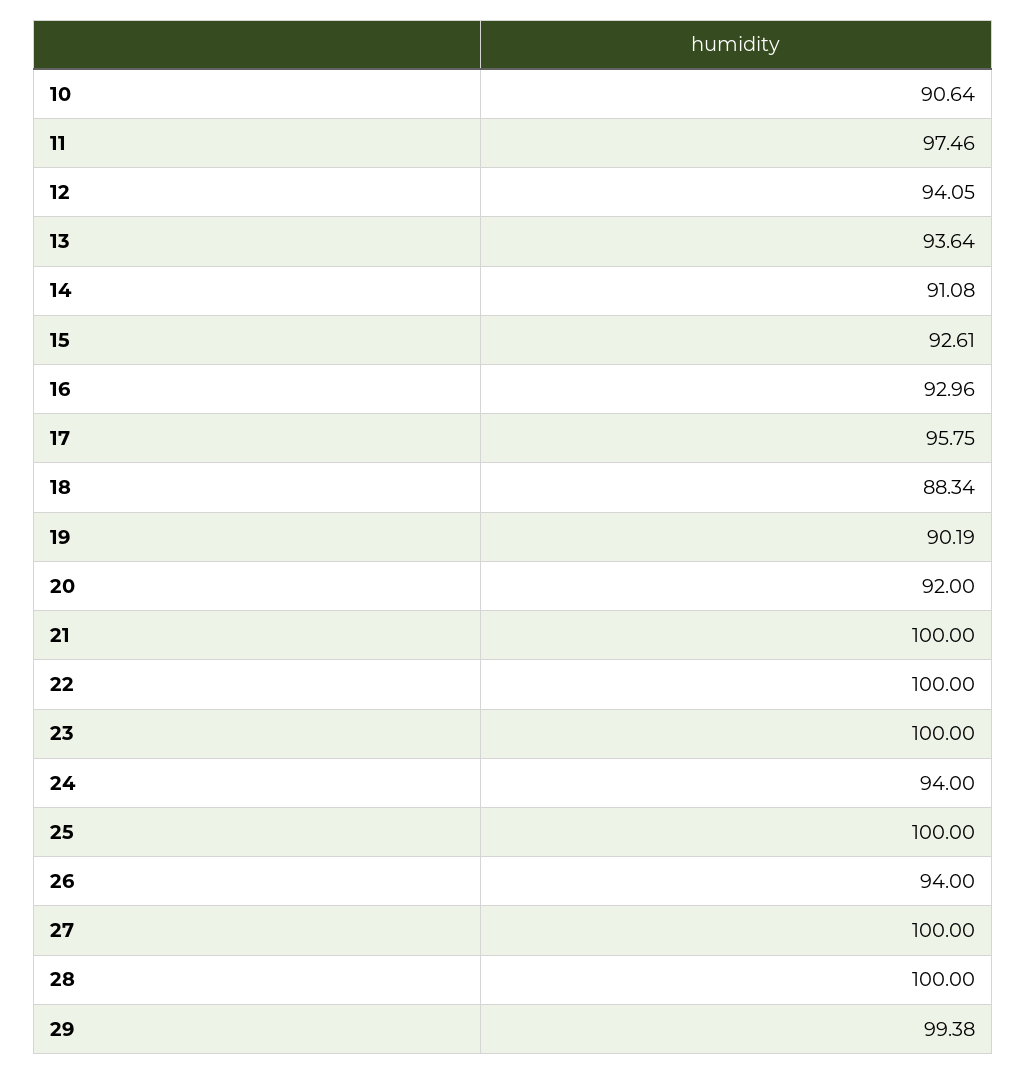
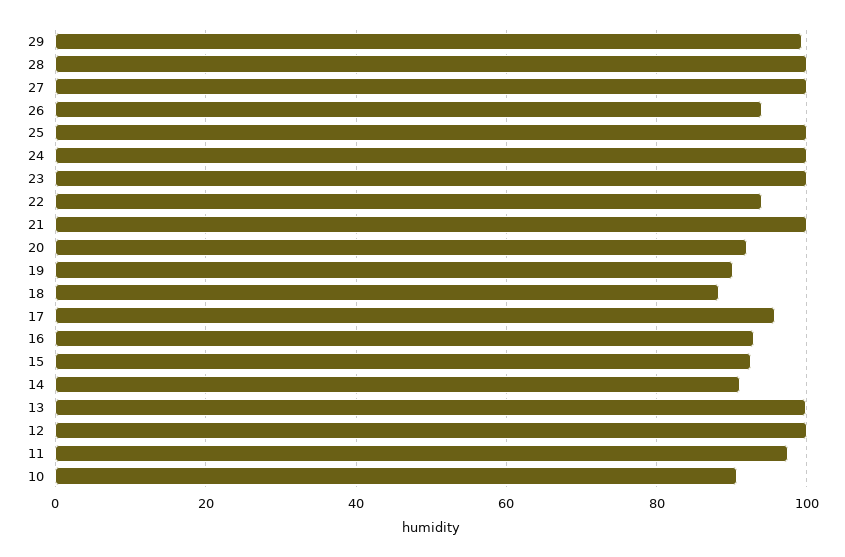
12: 94.05 -> 100
13: 93.64 -> 100
22: 100 -> 94
24: 94 -> 100

